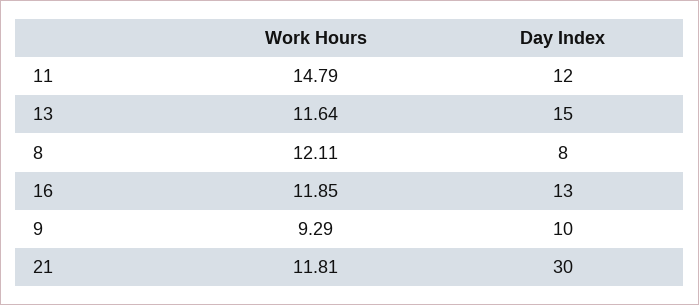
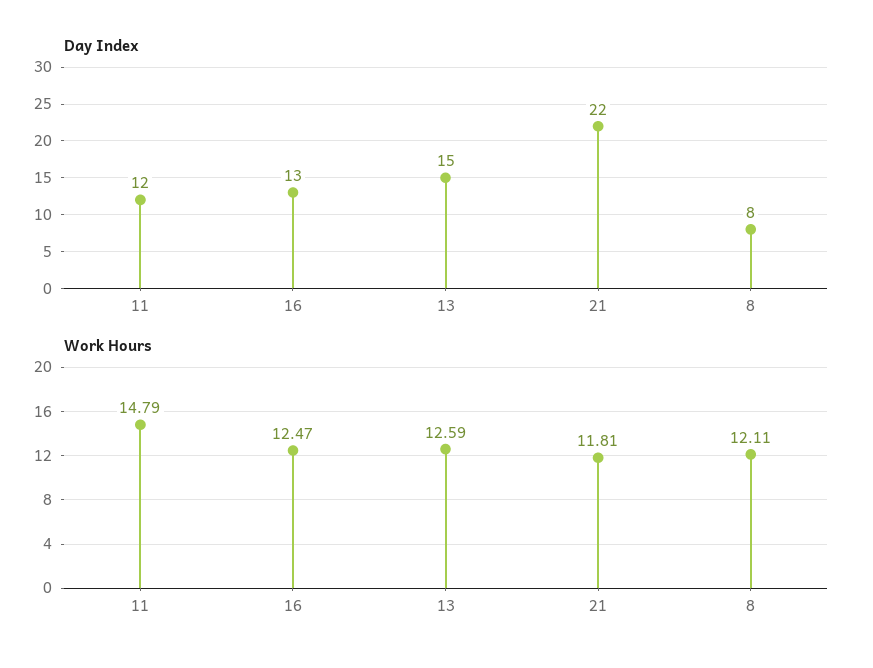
Work Hours, 13: 11.64 -> 12.59
Work Hours, 16: 11.85 -> 12.47
Work Hours, 9: 9.29 -> none
Day Index, 9: 10 -> none
Day Index, 21: 30 -> 22

